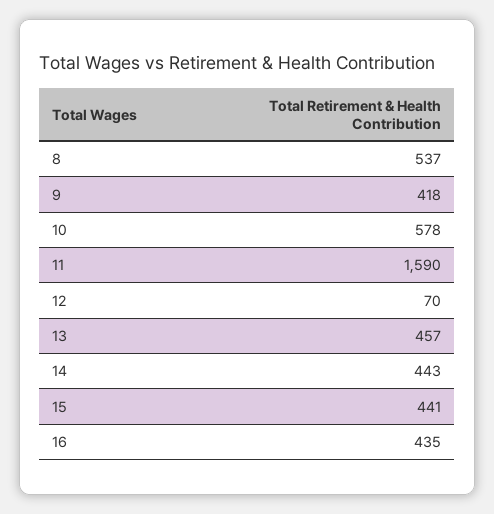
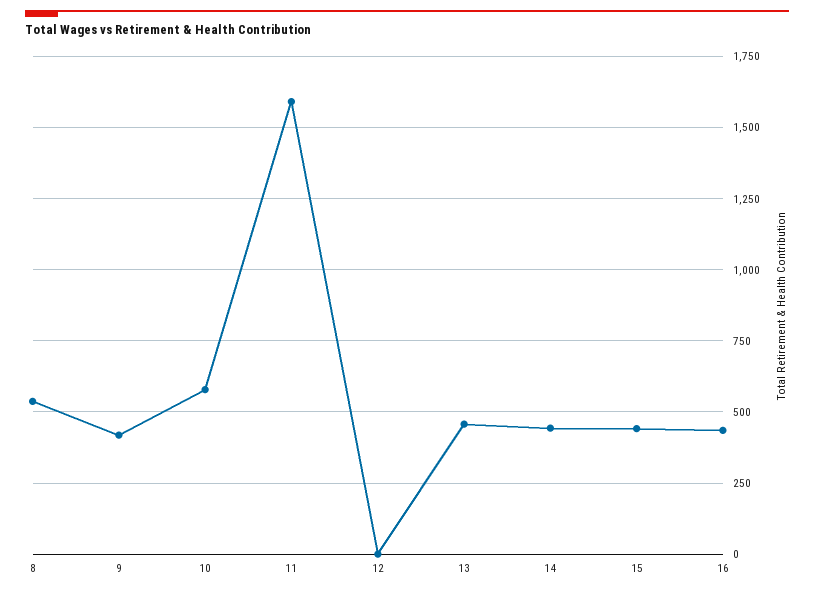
12: 70 -> 0

